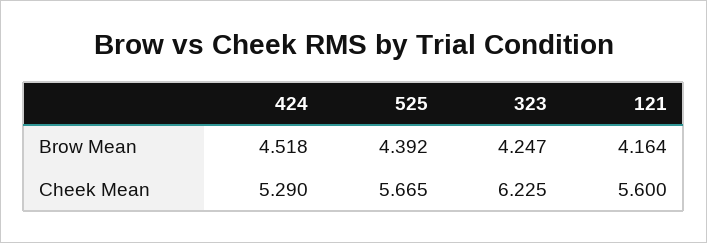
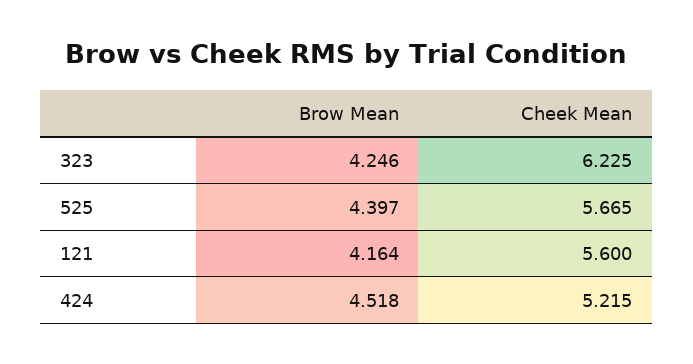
525, Brow Mean: 4.392 -> 4.397
323, Brow Mean: 4.247 -> 4.246
424, Cheek Mean: 5.29 -> 5.215

